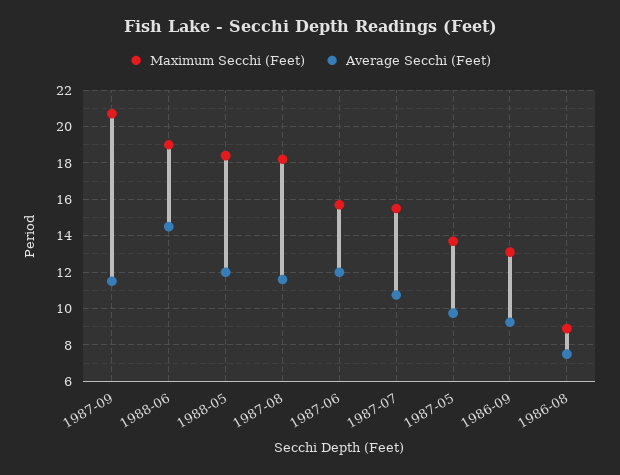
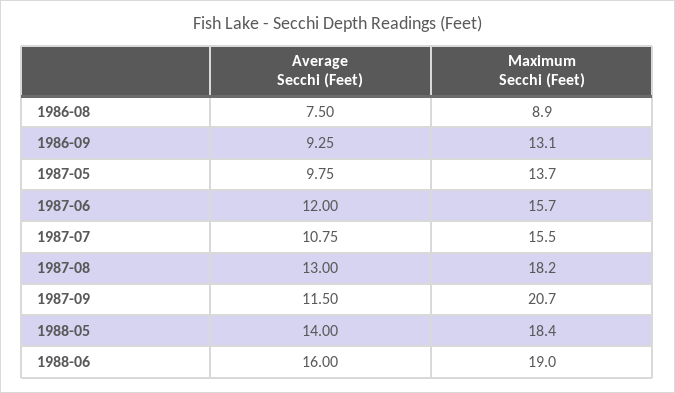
Average Secchi (Feet), 1988-06: 14.5 -> 16
Average Secchi (Feet), 1988-05: 12 -> 14
Average Secchi (Feet), 1987-08: 11.5 -> 13

